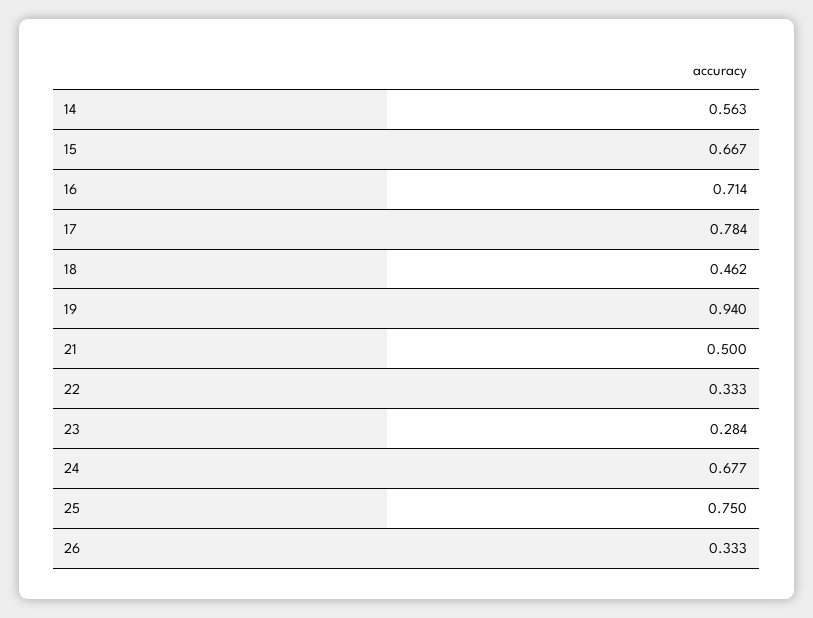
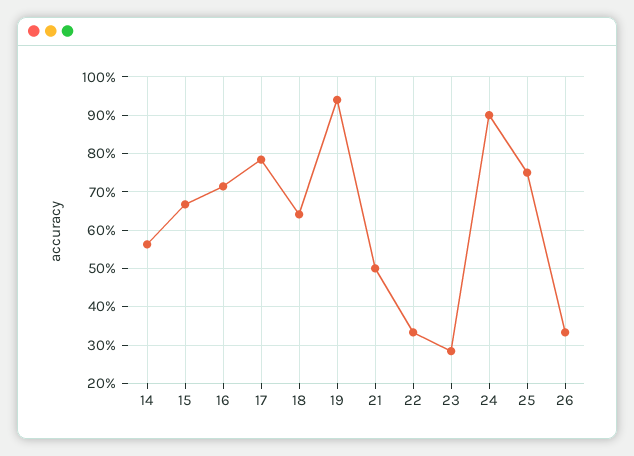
18: 0.462 -> 0.64
24: 0.677 -> 0.9

